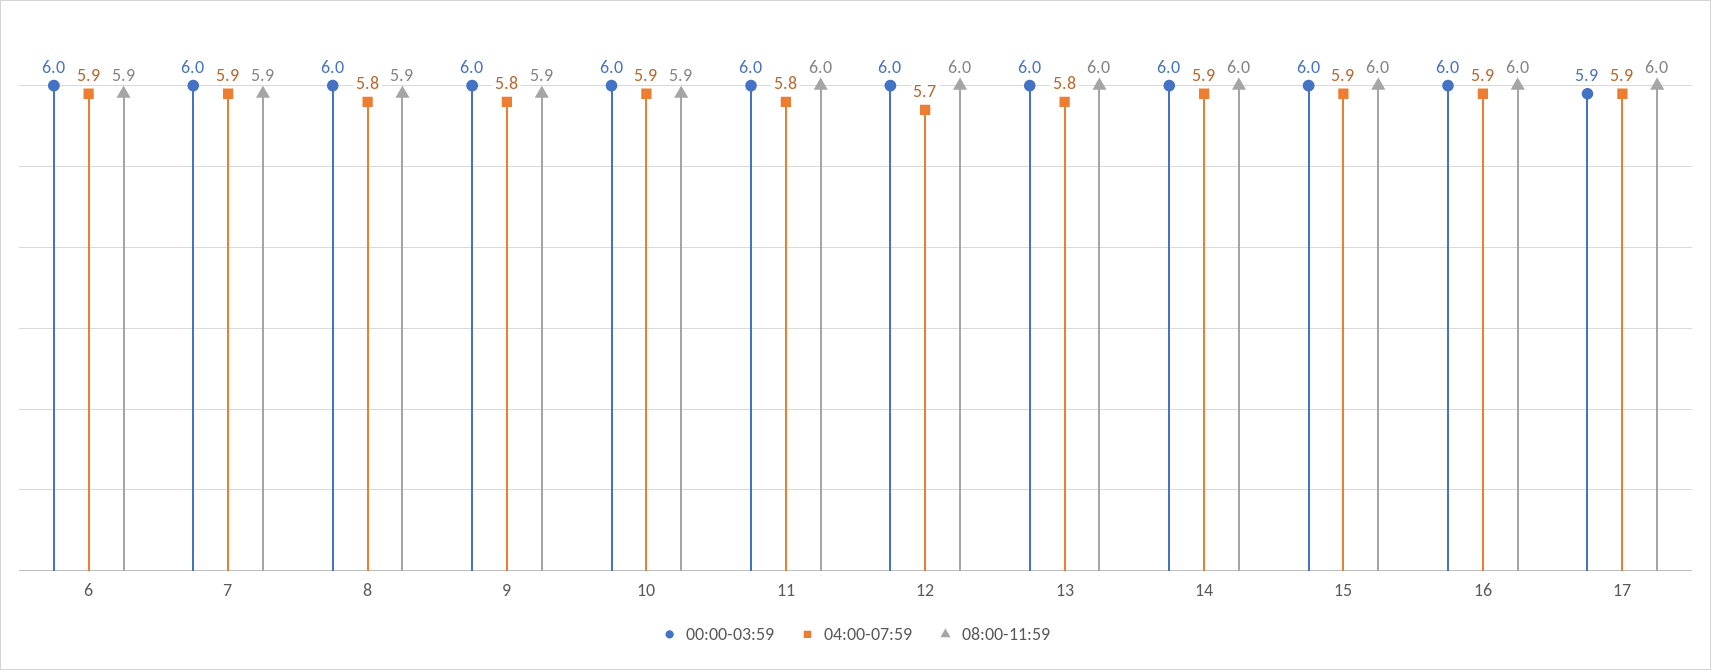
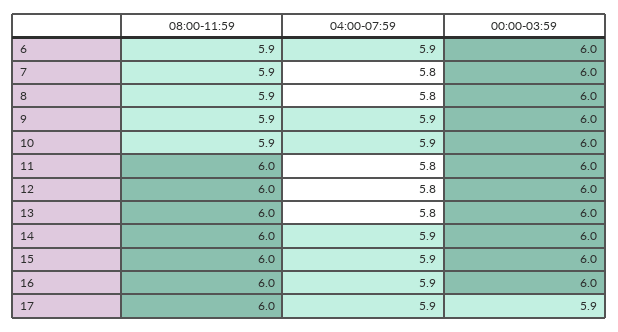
04:00-07:59, 7: 5.9 -> 5.8
04:00-07:59, 9: 5.8 -> 5.9
04:00-07:59, 12: 5.7 -> 5.8

